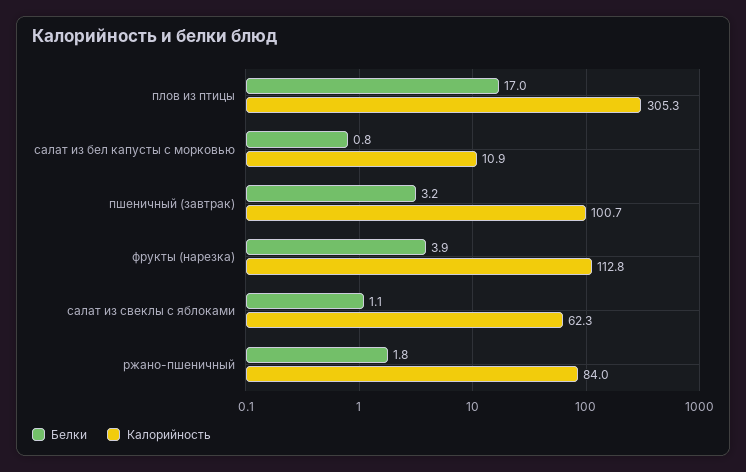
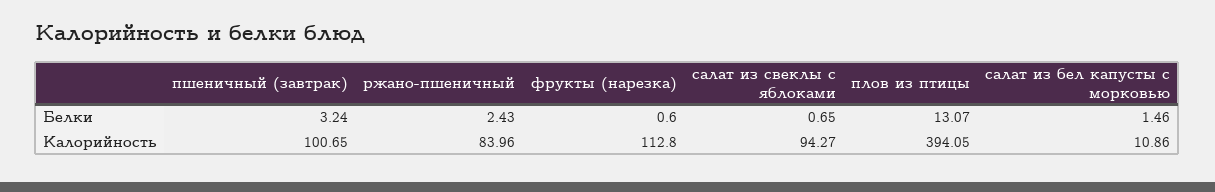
Белки, плов из птицы: 17 -> 13.07
Калорийность, плов из птицы: 305.3 -> 394.05
Белки, салат из бел капусты с морковью: 0.8 -> 1.46
Белки, фрукты (нарезка): 3.9 -> 0.6
Белки, салат из свеклы с яблоками: 1.1 -> 0.65
Калорийность, салат из свеклы с яблоками: 62.3 -> 94.27
Белки, ржано-пшеничный: 1.8 -> 2.43

